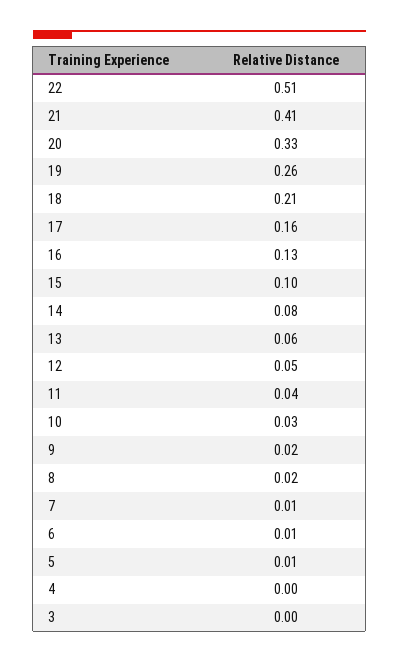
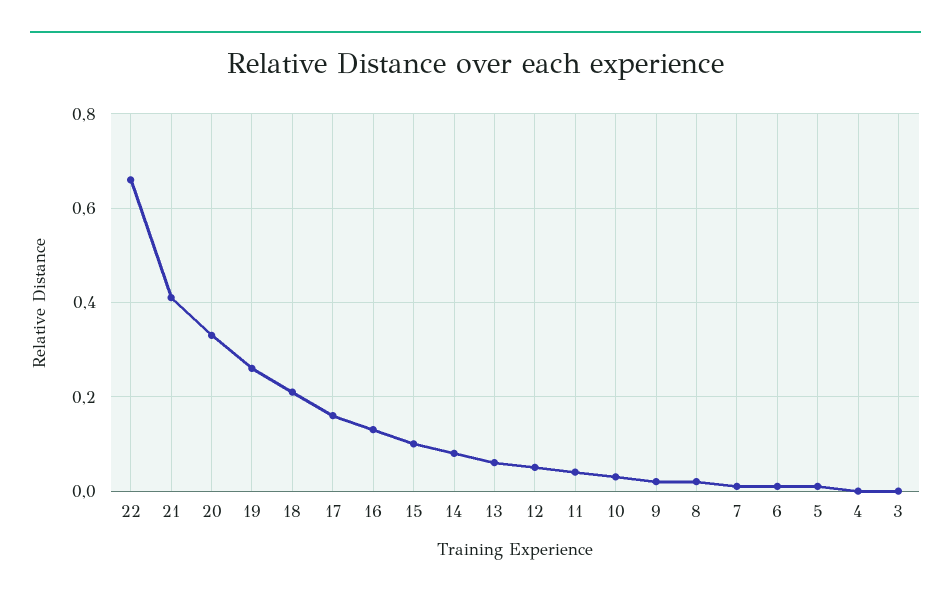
22: 0.51 -> 0.65

